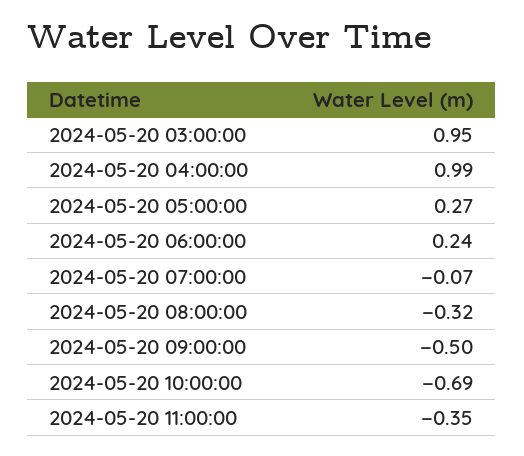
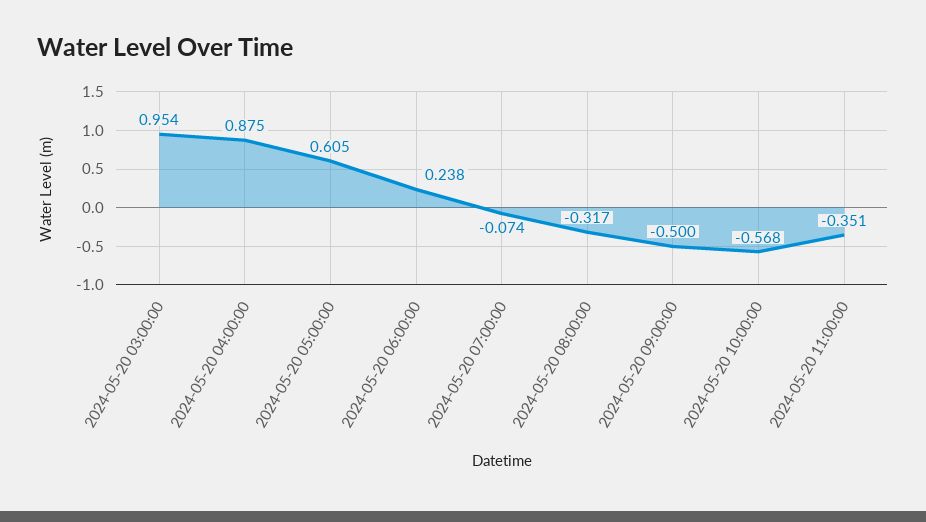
2024-05-20 04:00:00: 0.99 -> 0.875
2024-05-20 05:00:00: 0.27 -> 0.605
2024-05-20 10:00:00: -0.69 -> -0.568

